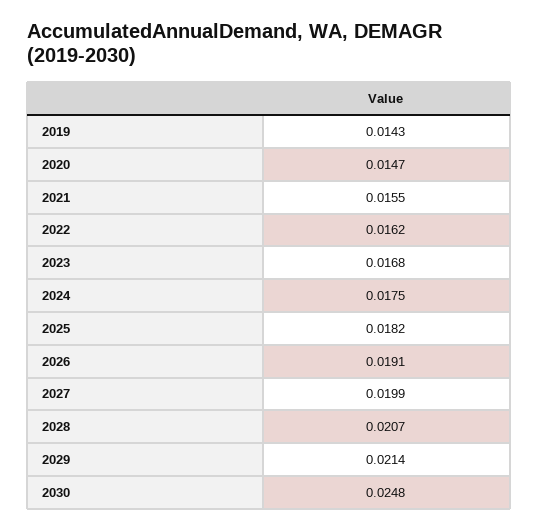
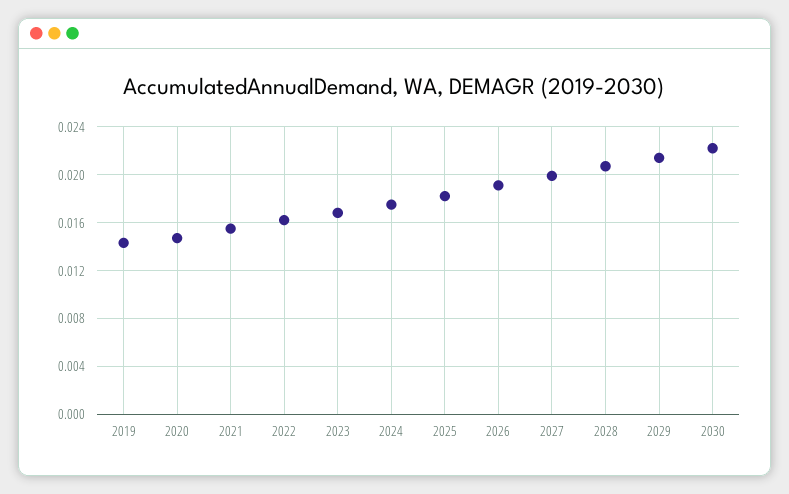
2030: 0.0248 -> 0.022

